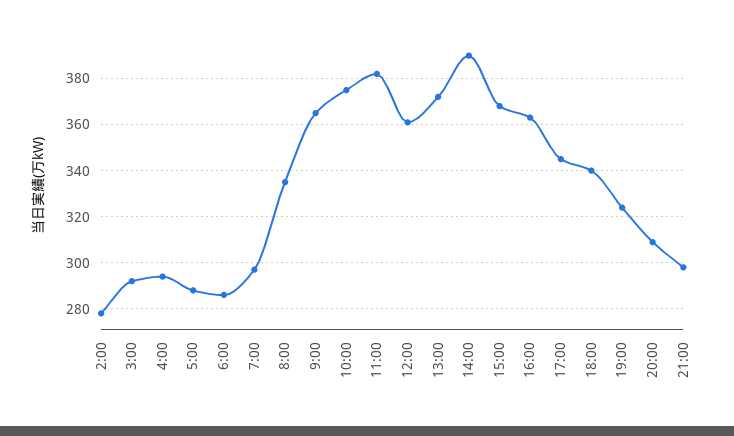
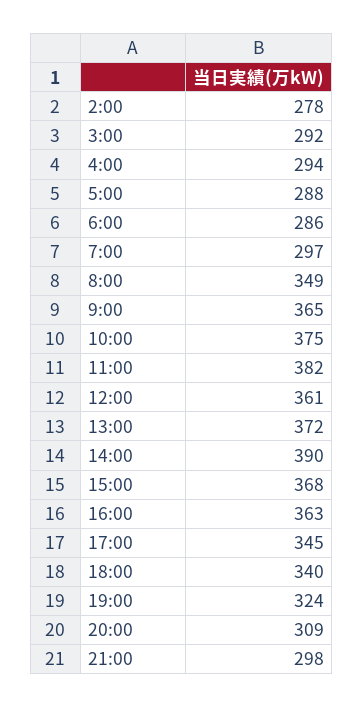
8:00: 335 -> 349

